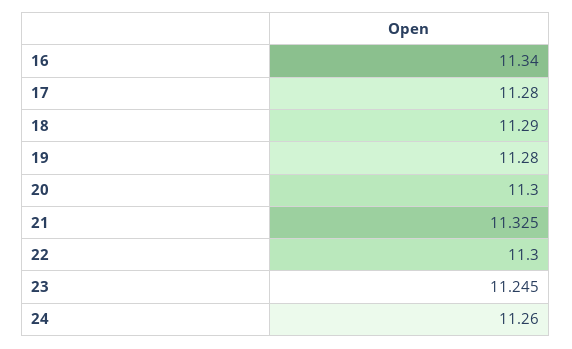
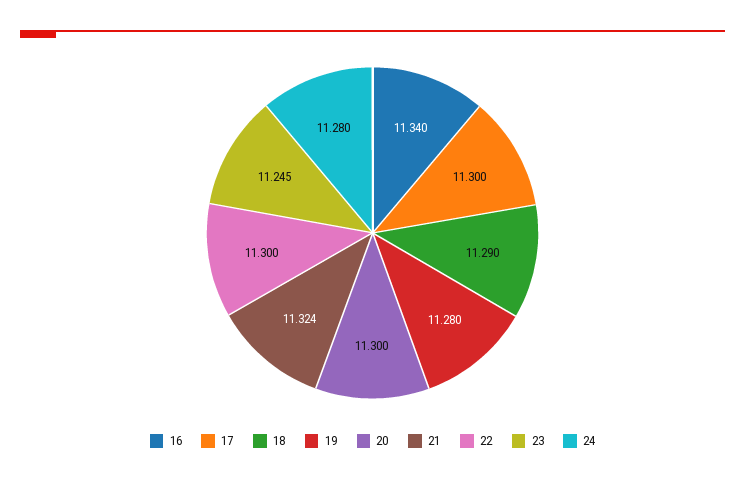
17: 11.28 -> 11.3
21: 11.325 -> 11.324
24: 11.26 -> 11.28

